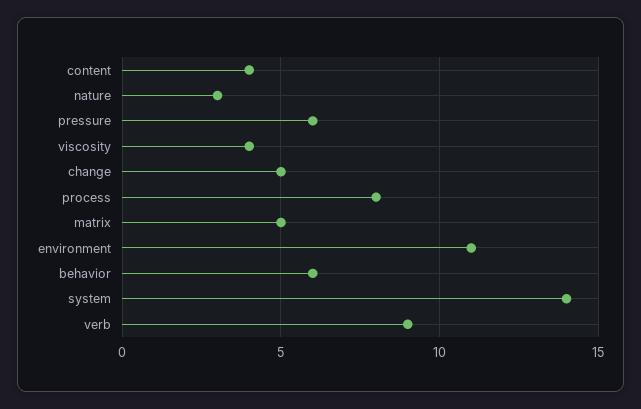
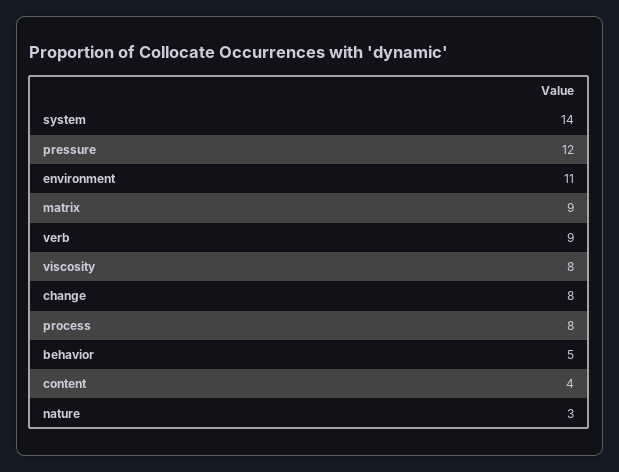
pressure: 6 -> 12
viscosity: 4 -> 8
change: 5 -> 8
matrix: 5 -> 9
behavior: 6 -> 5

